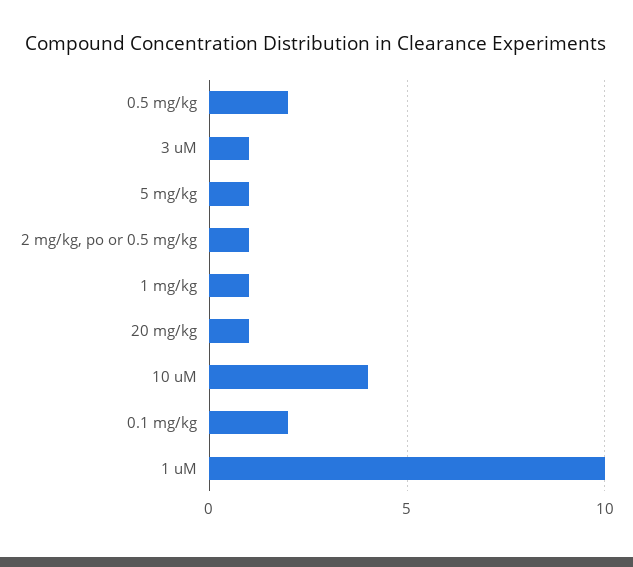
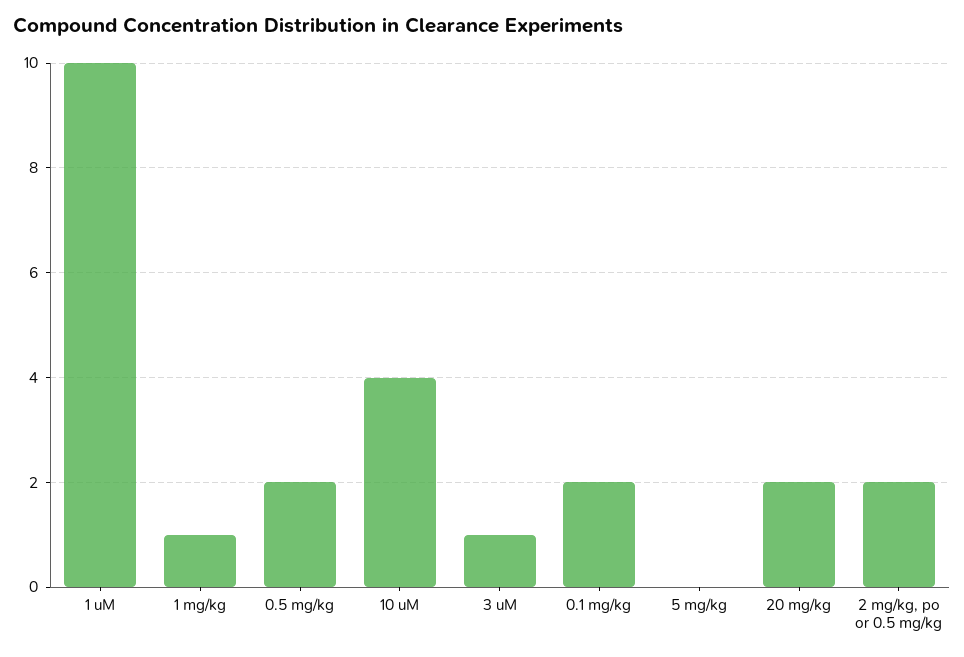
5 mg/kg: 1 -> 0
2 mg/kg, po or 0.5 mg/kg: 1 -> 2
20 mg/kg: 1 -> 2

